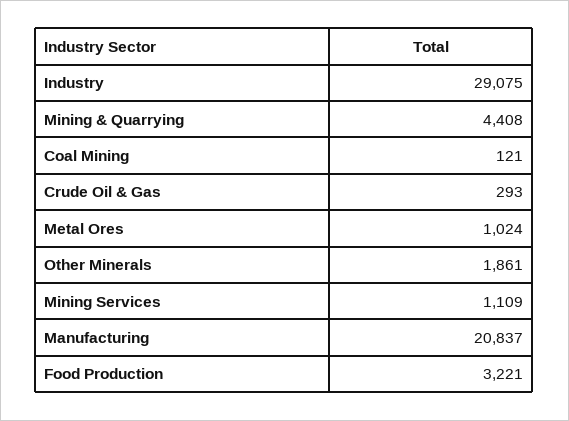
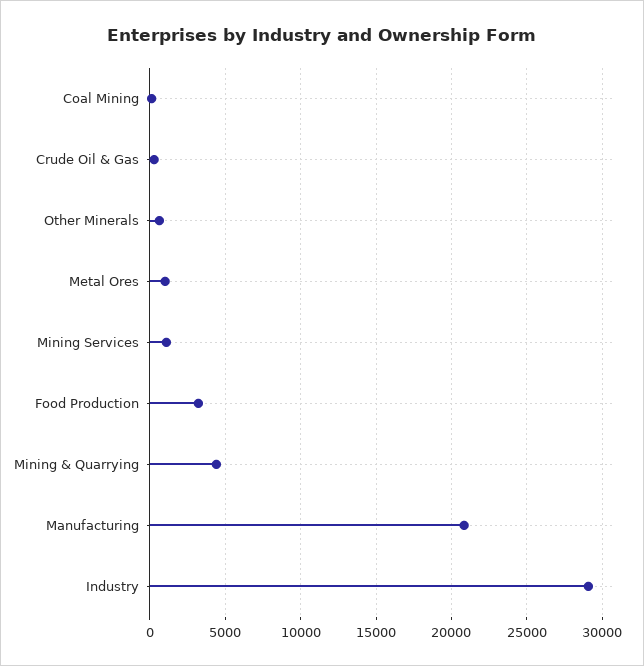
Other Minerals: 1861 -> 500

